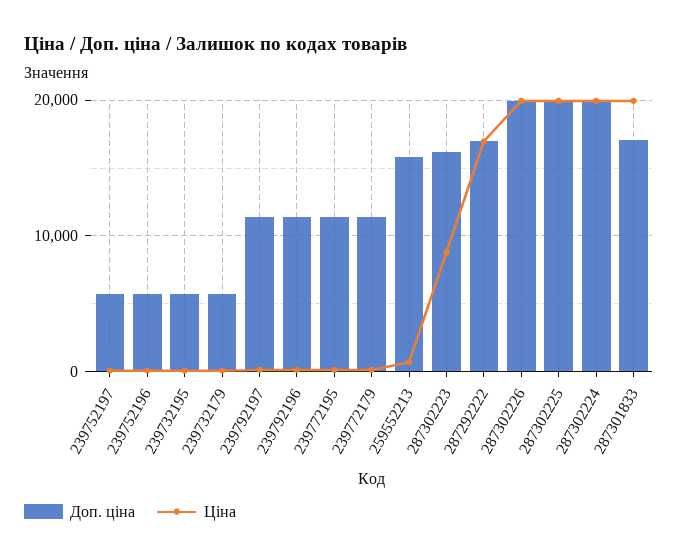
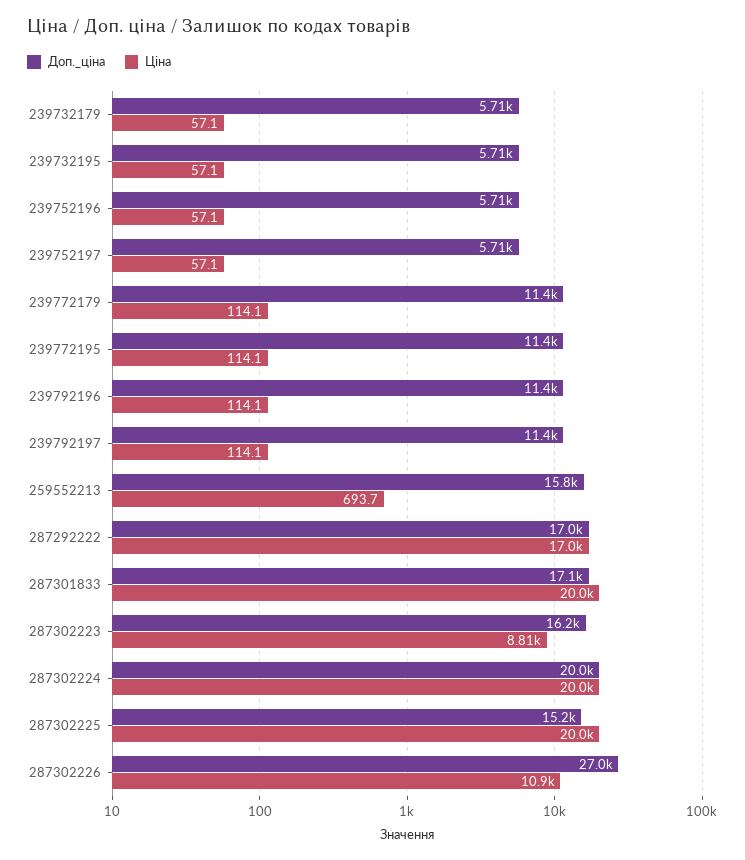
Доп. ціна, 287302226: 20000 -> 27000
Ціна, 287302226: 20000 -> 10900
Доп. ціна, 287302225: 20000 -> 15200

